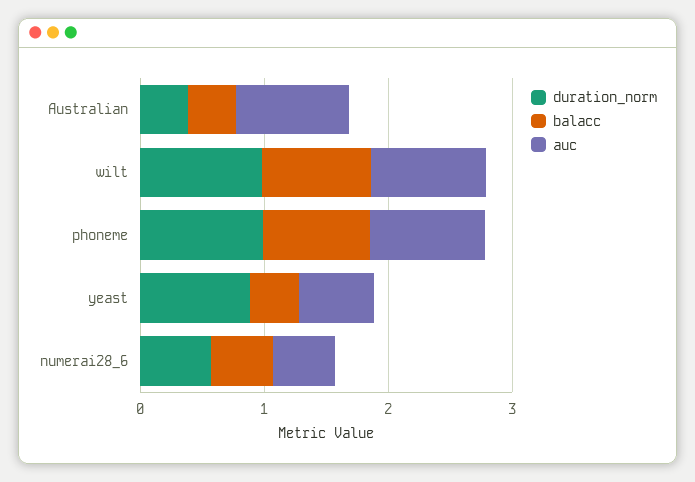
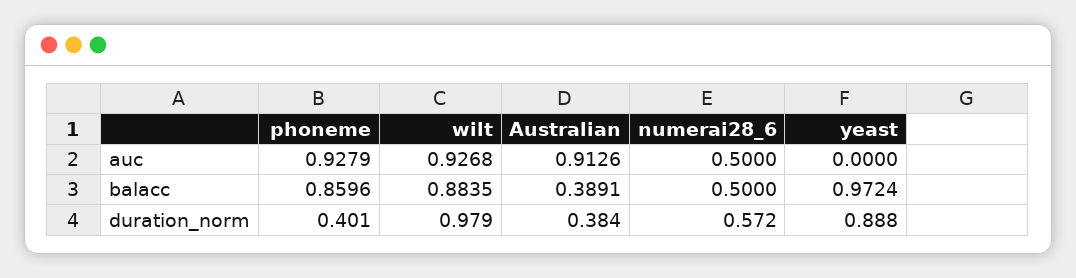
duration_norm, phoneme: 1 -> 0.401
balacc, yeast: 0.4 -> 0.9724
auc, yeast: 0.6 -> 0

